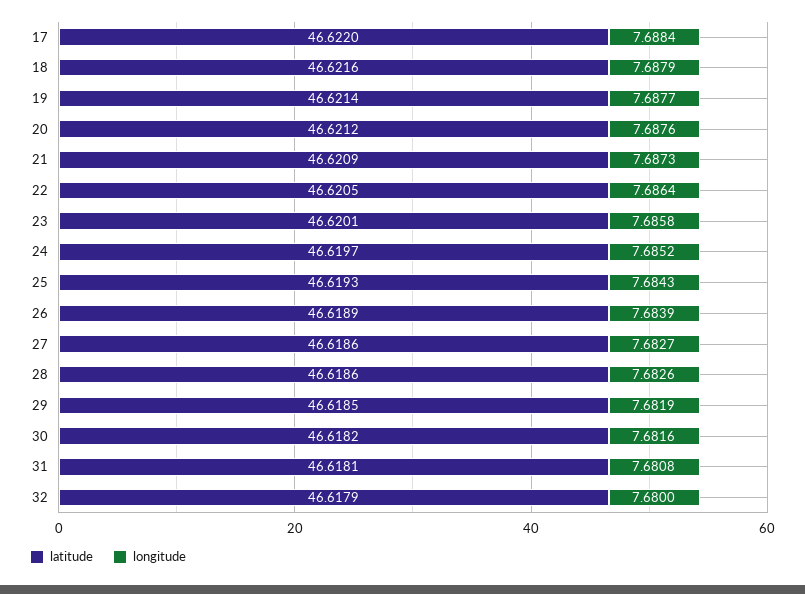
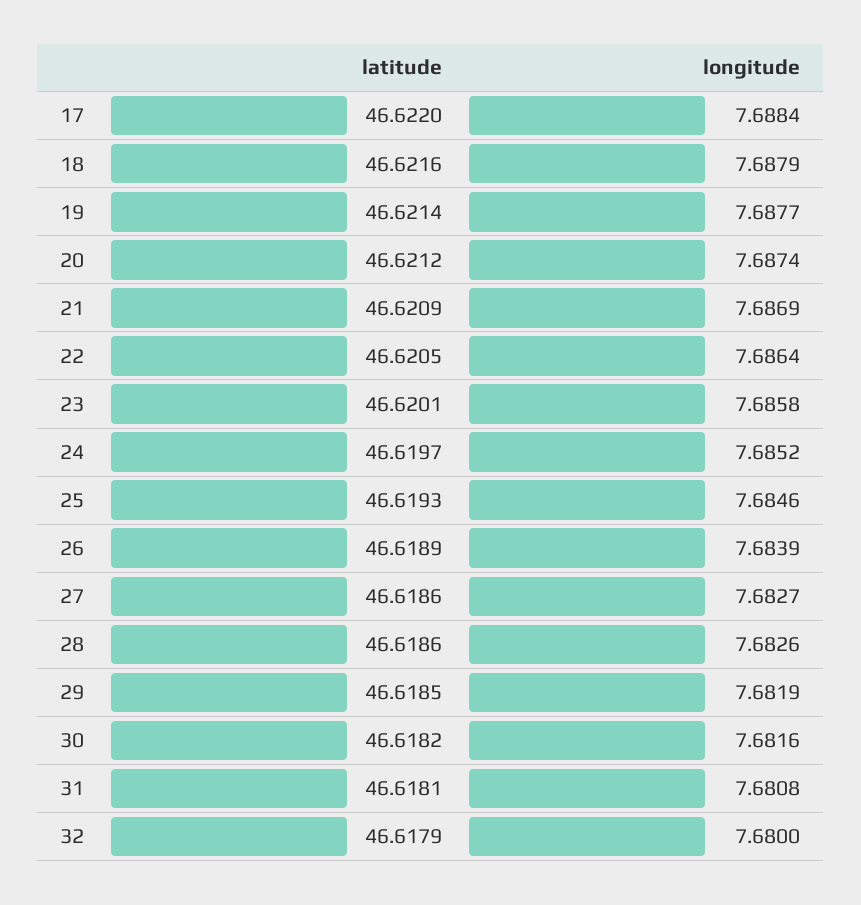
longitude, 20: 7.6876 -> 7.6874
longitude, 21: 7.6873 -> 7.6869
longitude, 25: 7.6843 -> 7.6846

